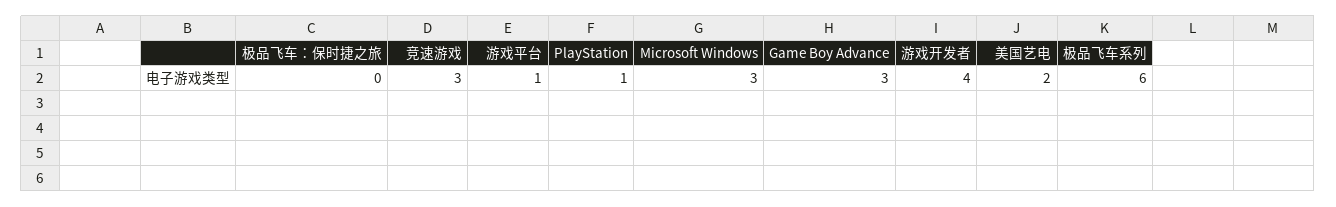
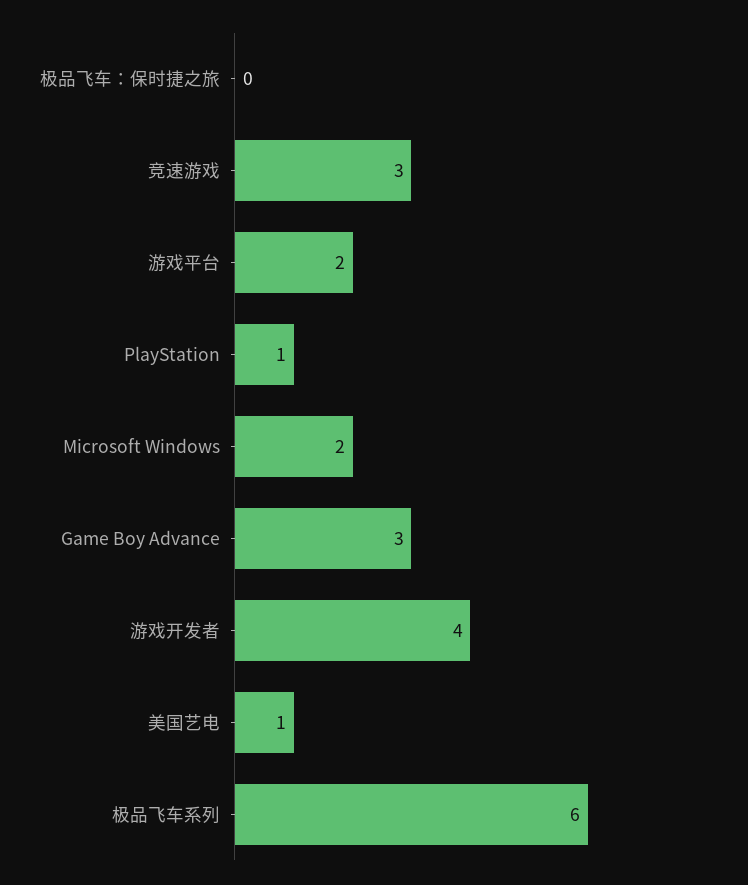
游戏平台: 1 -> 2
Microsoft Windows: 3 -> 2
美国艺电: 2 -> 1

